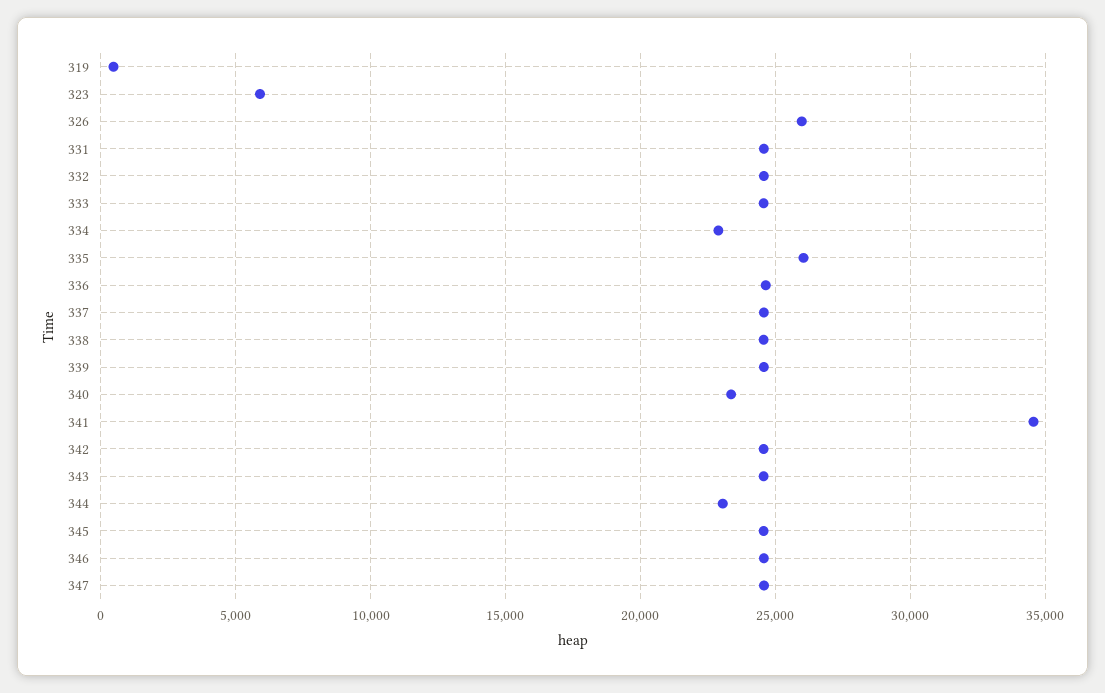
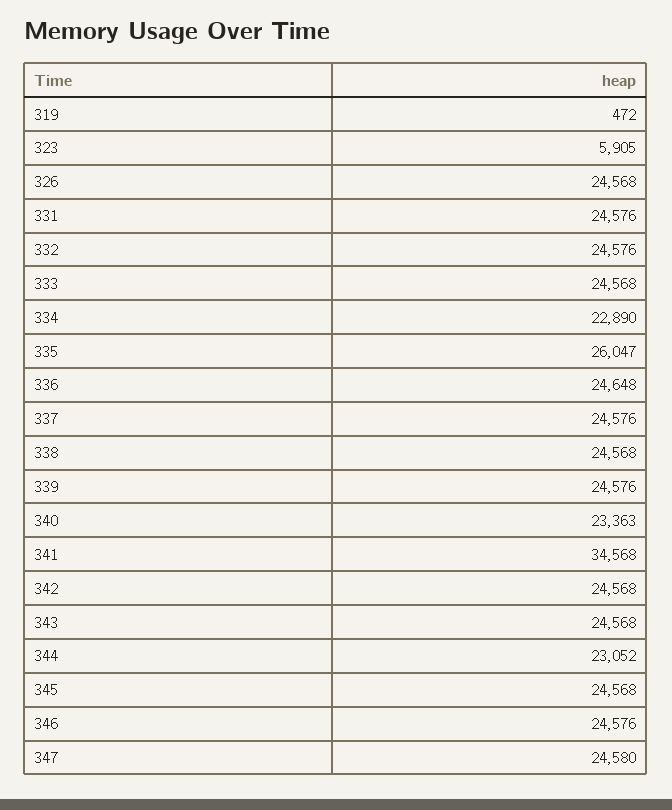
326: 26000 -> 24568

